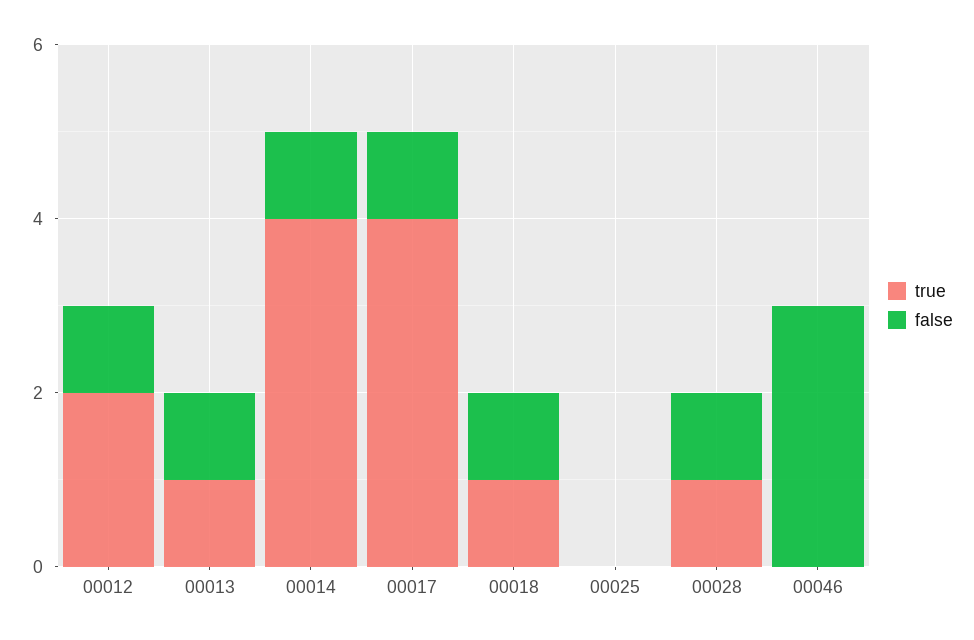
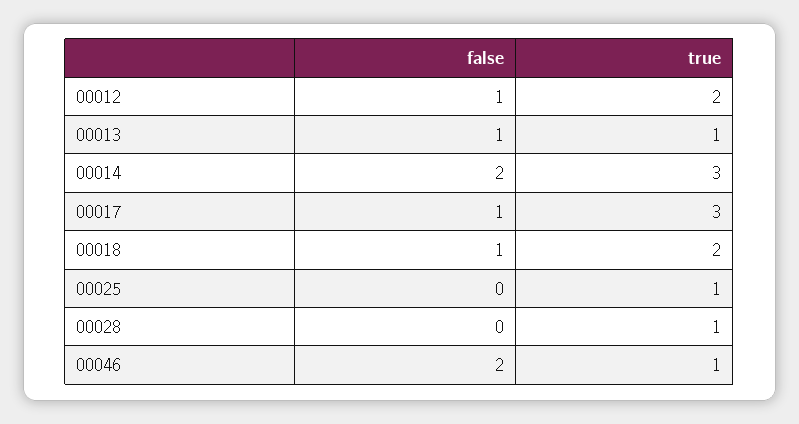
true, 00014: 4 -> 3
false, 00014: 1 -> 2
true, 00017: 4 -> 3
true, 00018: 1 -> 2
true, 00025: 0 -> 1
false, 00028: 1 -> 0
true, 00046: 0 -> 1
false, 00046: 3 -> 2

